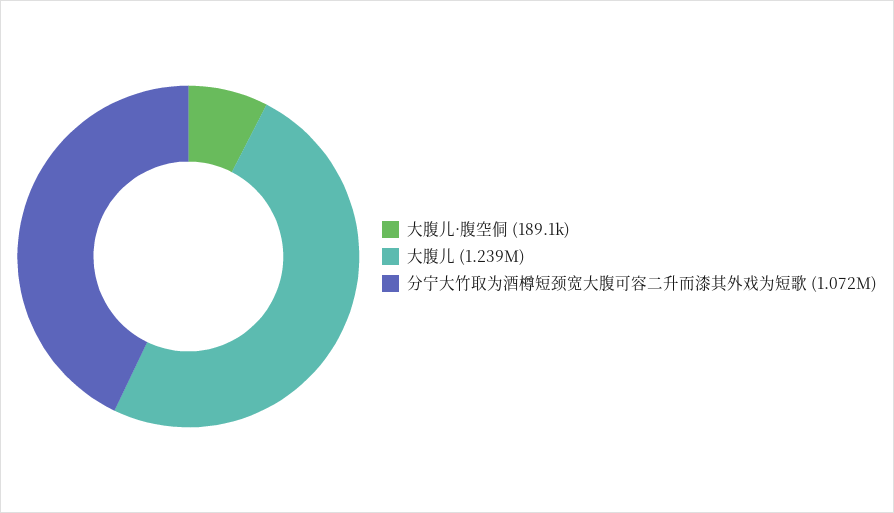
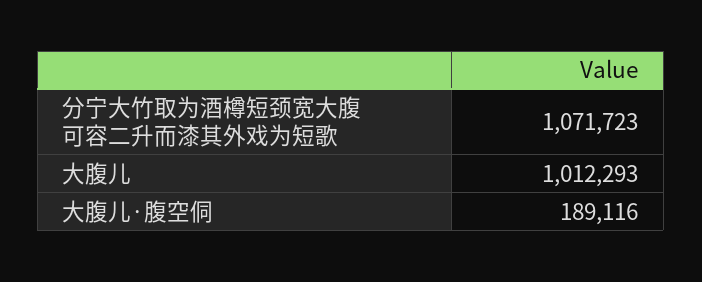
大腹儿: 1239000 -> 1012293

